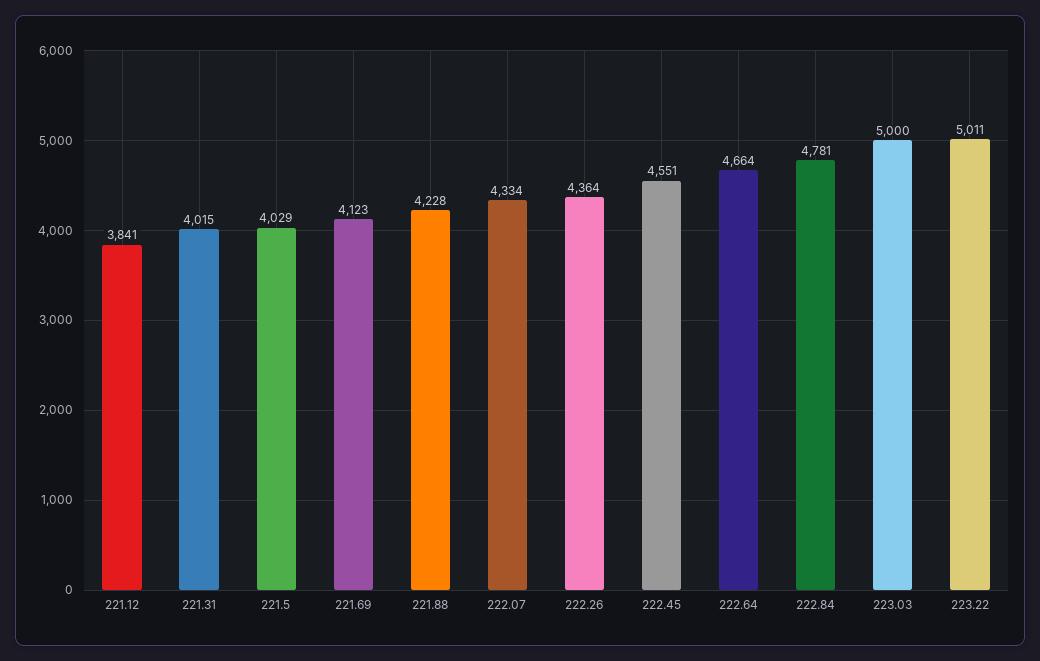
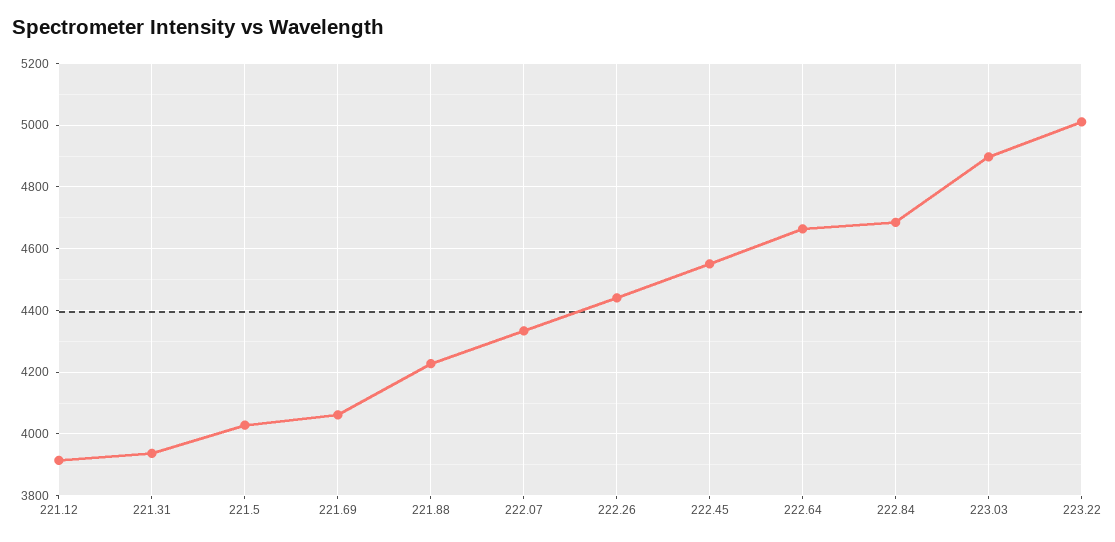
221.12: 3841 -> 3920
221.31: 4015 -> 3940
221.69: 4123 -> 4060
222.26: 4364 -> 4440
222.84: 4781 -> 4680
223.03: 5000 -> 4900

